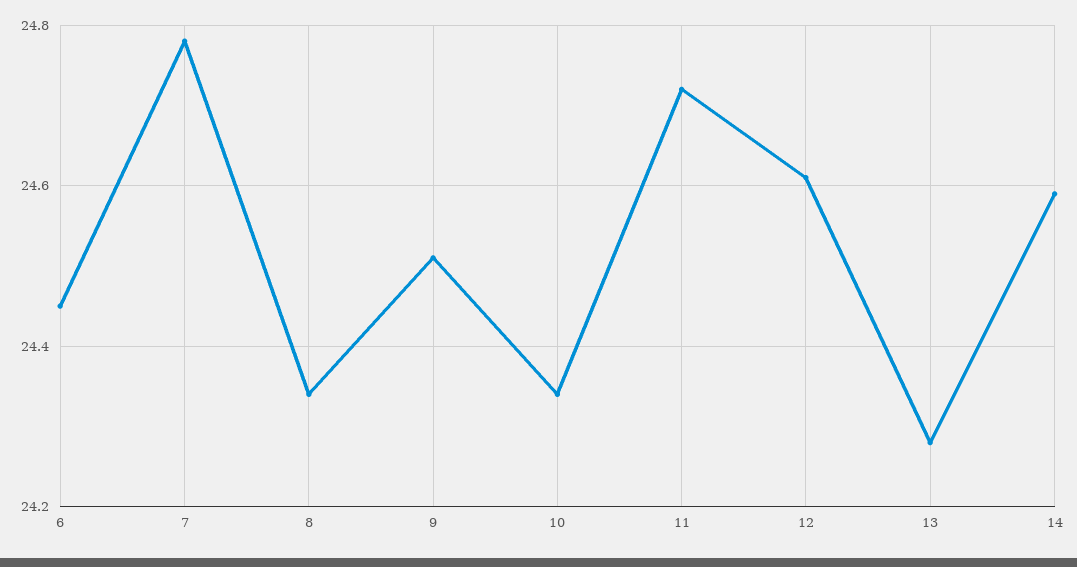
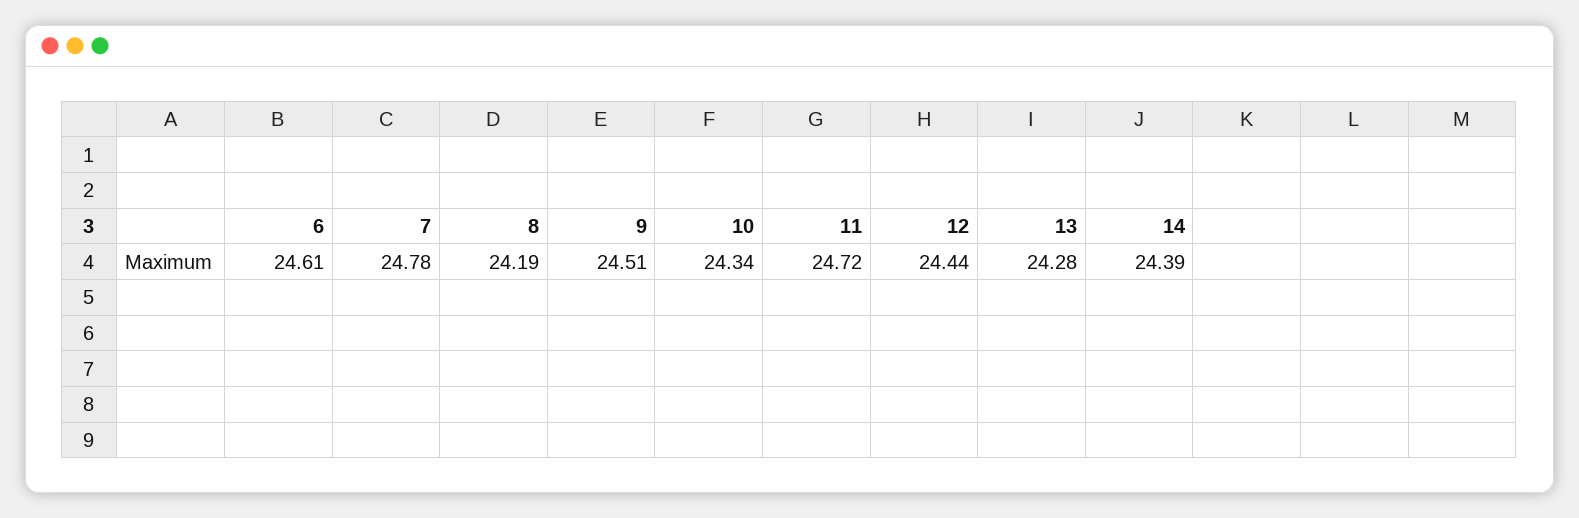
6: 24.45 -> 24.61
8: 24.35 -> 24.19
12: 24.6 -> 24.44
14: 24.6 -> 24.39

